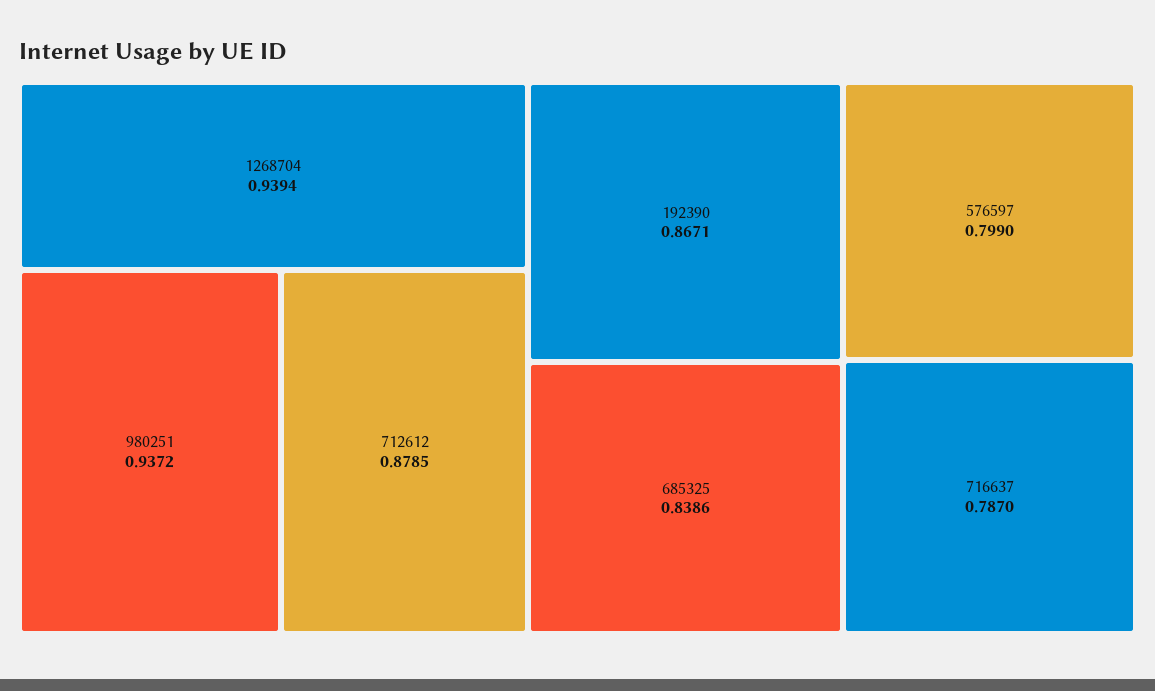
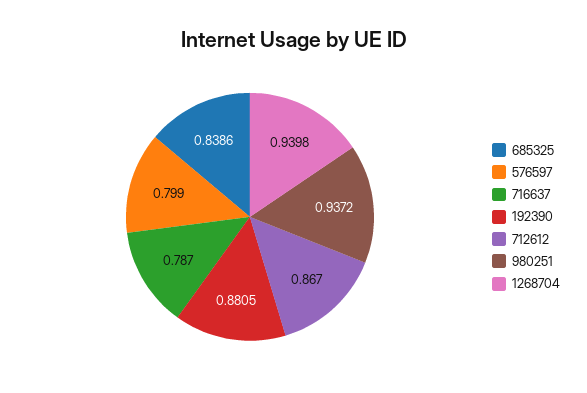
1268704: 0.9394 -> 0.9398
712612: 0.8785 -> 0.867
192390: 0.8671 -> 0.8805

